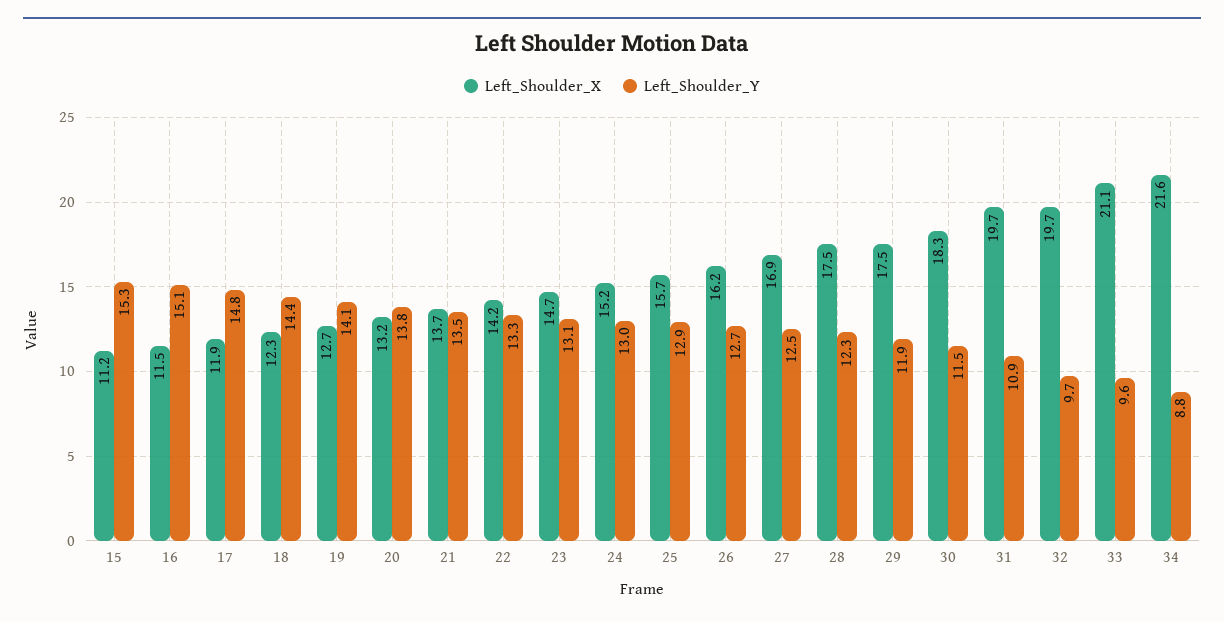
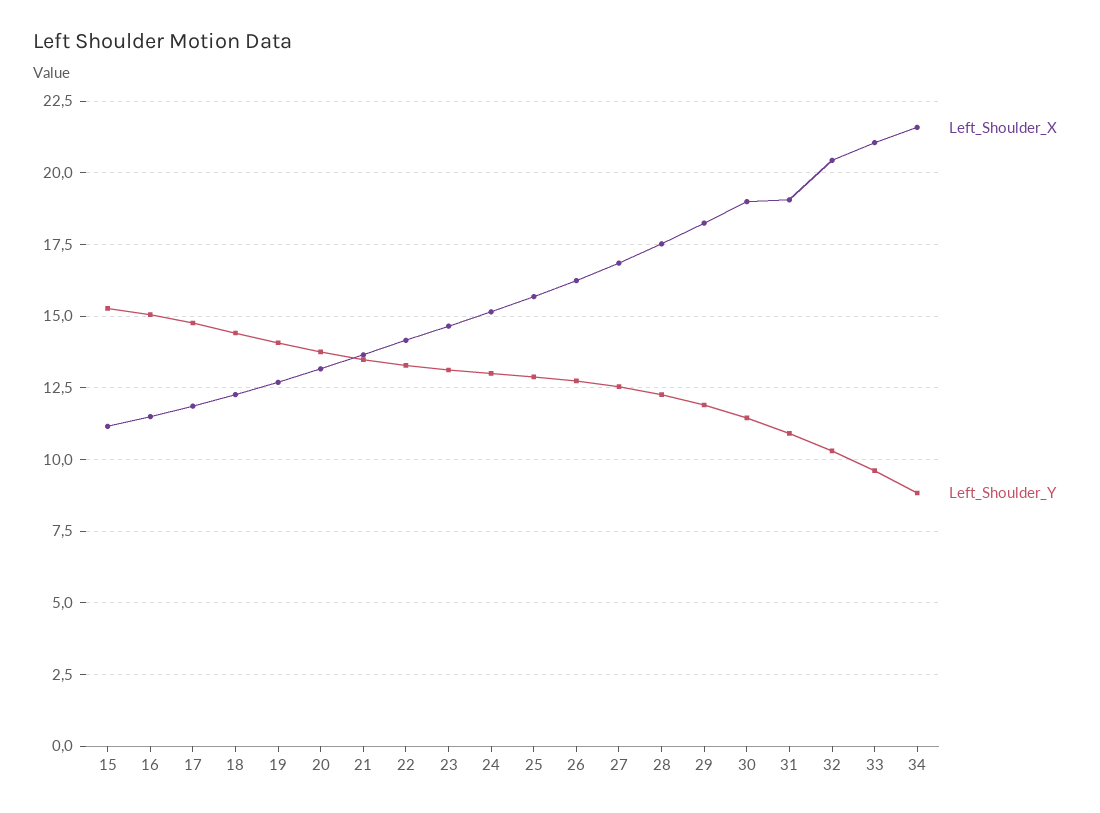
Left_Shoulder_X, 29: 17.5 -> 18.25
Left_Shoulder_X, 30: 18.3 -> 19
Left_Shoulder_X, 31: 19.7 -> 19
Left_Shoulder_X, 32: 19.7 -> 20.5
Left_Shoulder_Y, 32: 9.7 -> 10.25

